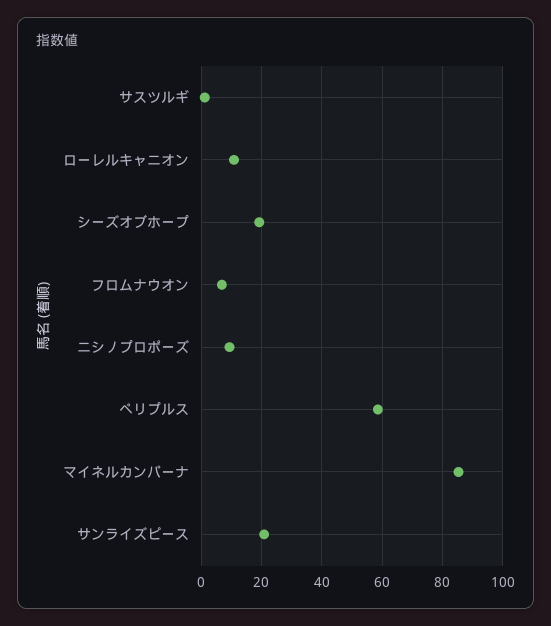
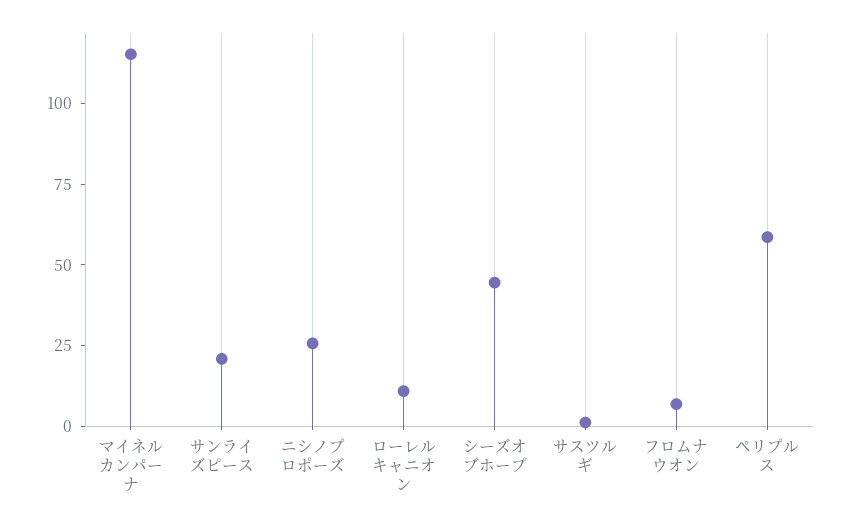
シーズオブホープ: 20 -> 45
ニシノプロポーズ: 10 -> 25
マイネルカンパーナ: 86 -> 115

